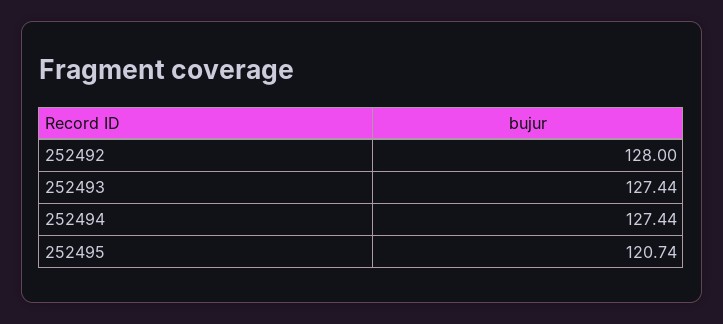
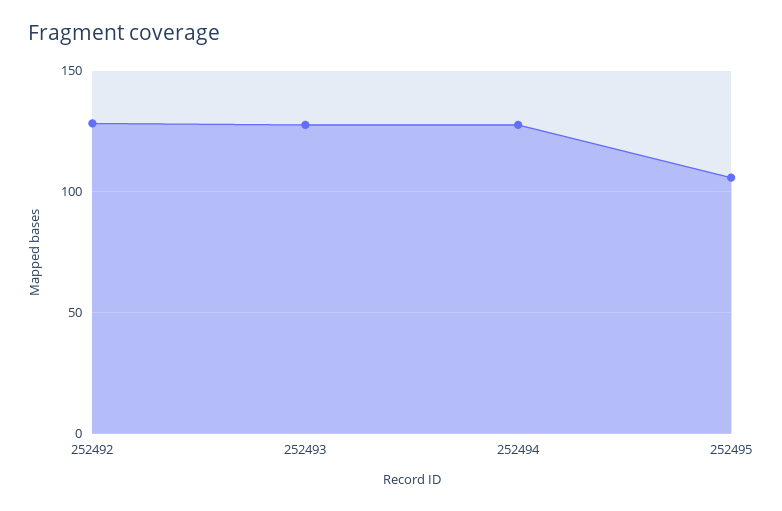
252495: 120.74 -> 105

